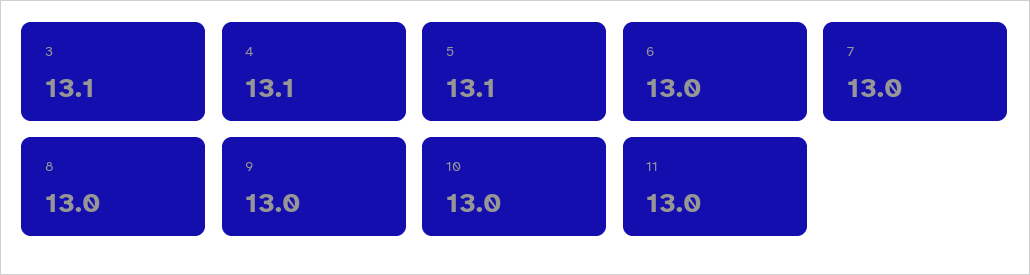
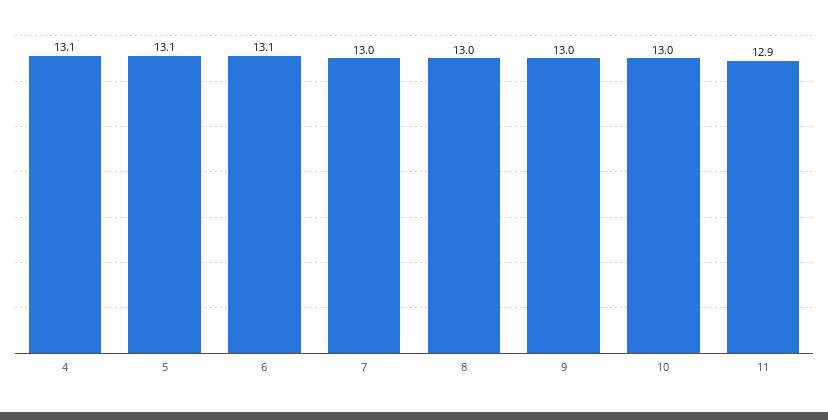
3: 13.1 -> none
6: 13 -> 13.1
11: 13 -> 12.9

